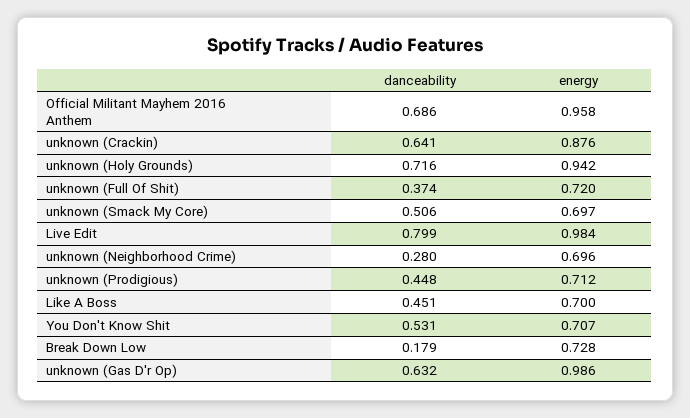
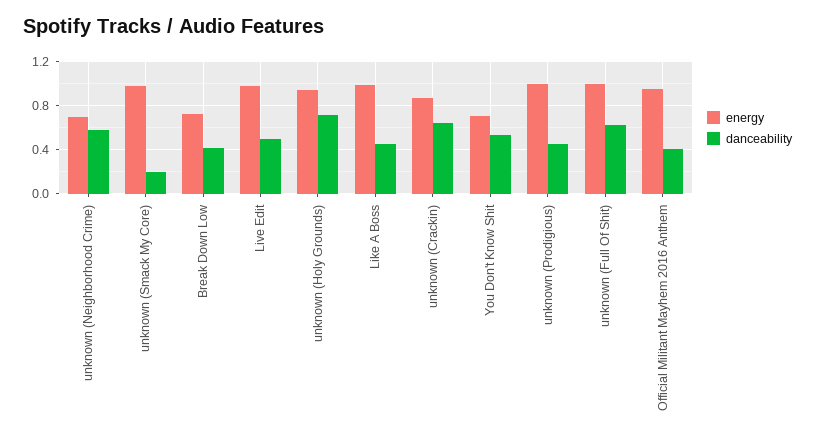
danceability, Official Militant Mayhem 2016 Anthem: 0.686 -> 0.4
danceability, unknown (Full Of Shit): 0.374 -> 0.6
energy, unknown (Full Of Shit): 0.72 -> 1
danceability, unknown (Smack My Core): 0.506 -> 0.2
energy, unknown (Smack My Core): 0.697 -> 1
danceability, Live Edit: 0.799 -> 0.5
danceability, unknown (Neighborhood Crime): 0.28 -> 0.6
energy, unknown (Prodigious): 0.712 -> 1
energy, Like A Boss: 0.7 -> 1
danceability, Break Down Low: 0.179 -> 0.4
danceability, unknown (Gas D'r Op): 0.632 -> none
energy, unknown (Gas D'r Op): 0.986 -> none

